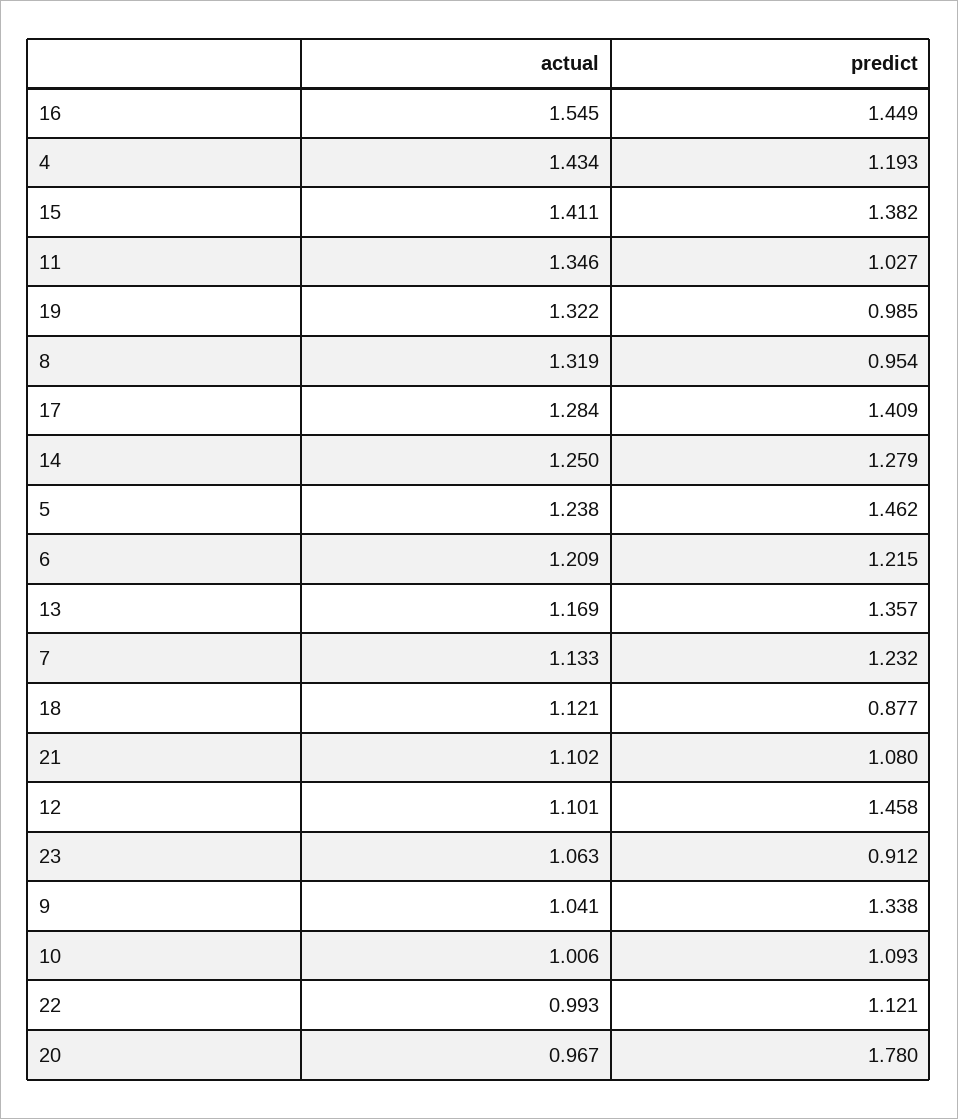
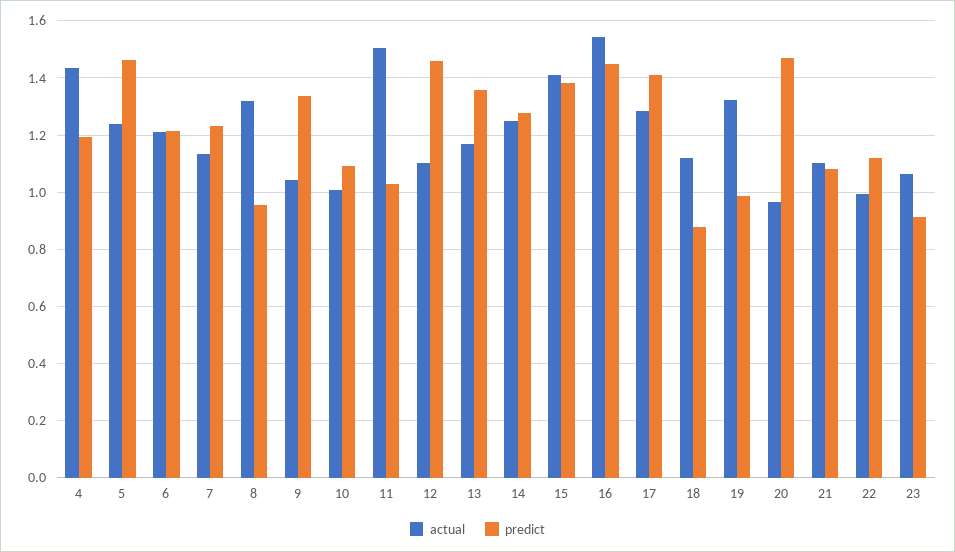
actual, 11: 1.346 -> 1.5
predict, 20: 1.78 -> 1.475

